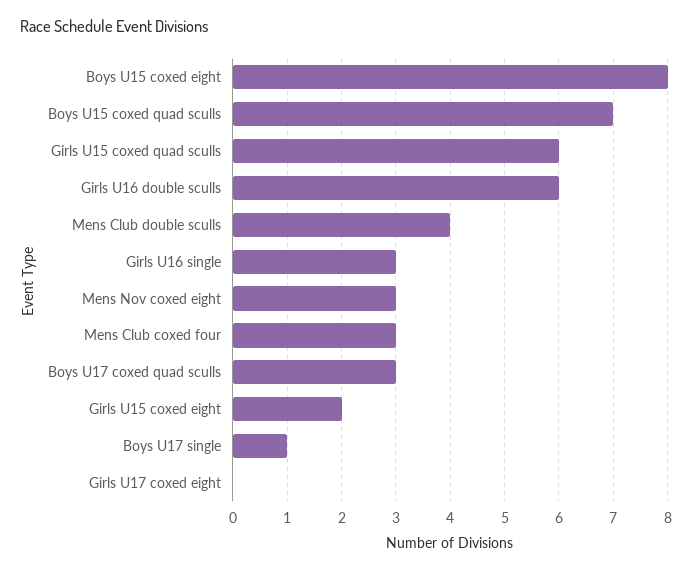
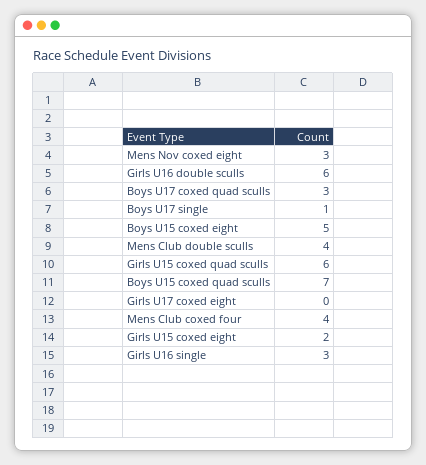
Boys U15 coxed eight: 8 -> 5
Mens Club coxed four: 3 -> 4

